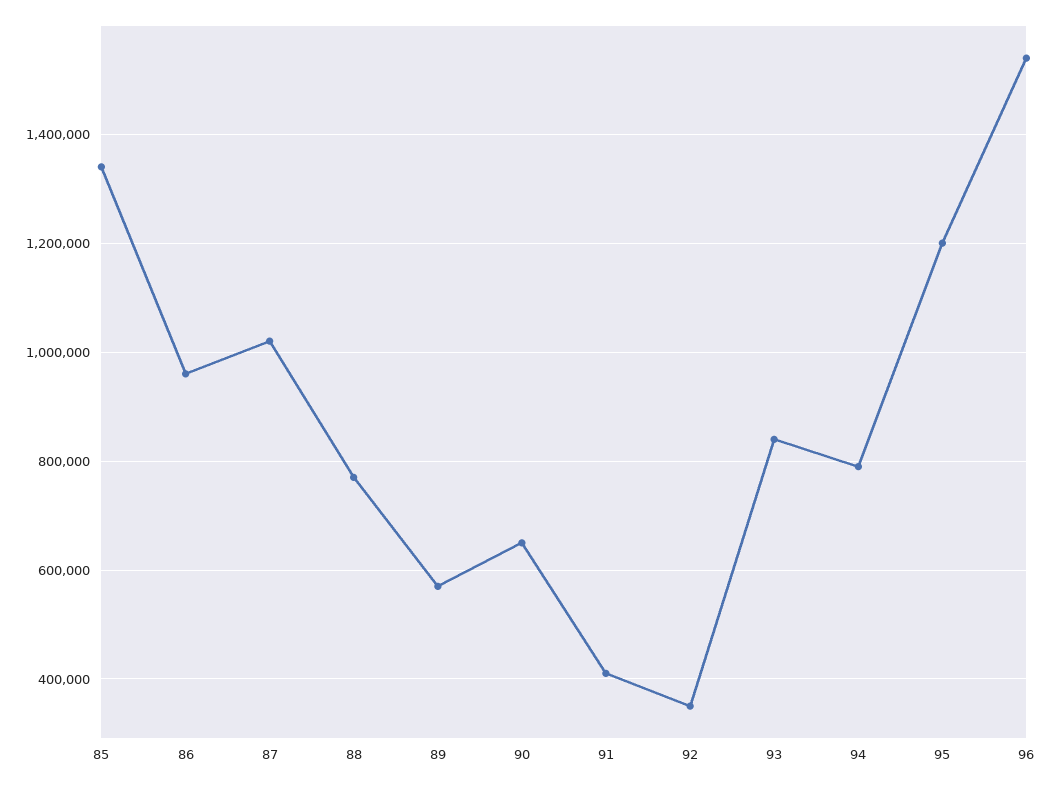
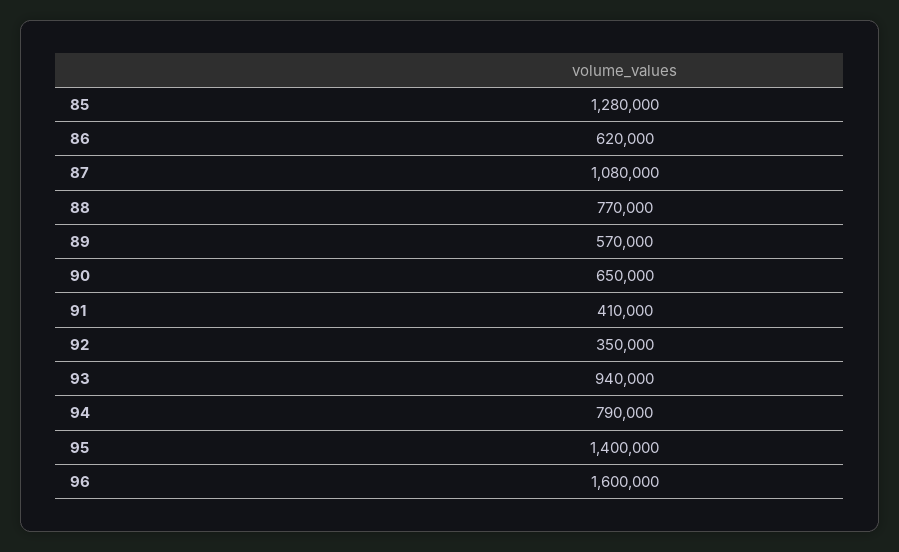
85: 1340000 -> 1280000
86: 960000 -> 620000
87: 1020000 -> 1080000
93: 840000 -> 940000
95: 1200000 -> 1400000
96: 1540000 -> 1600000

